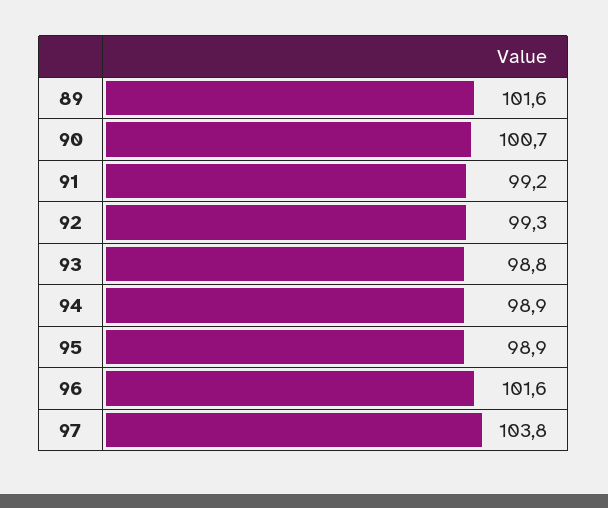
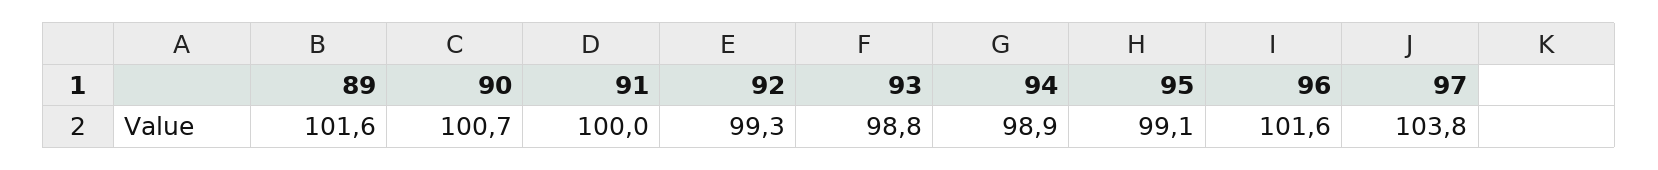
91: 99.2 -> 100
95: 98.9 -> 99.1

